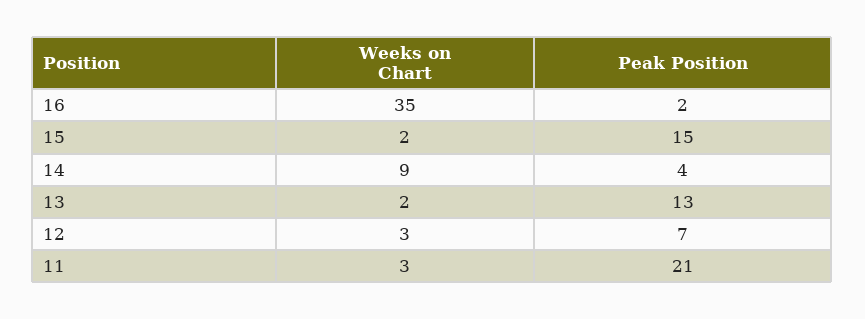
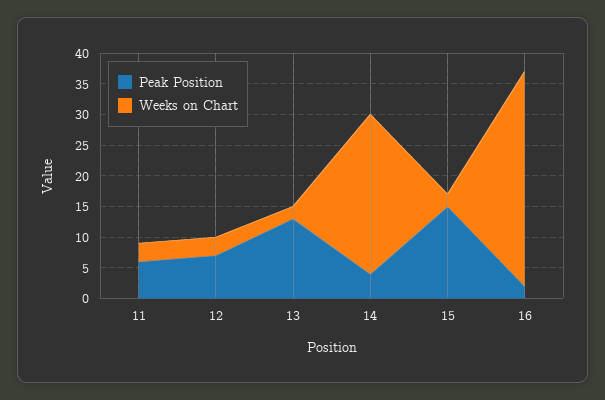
Weeks on Chart, 14: 9 -> 25
Peak Position, 11: 21 -> 5

